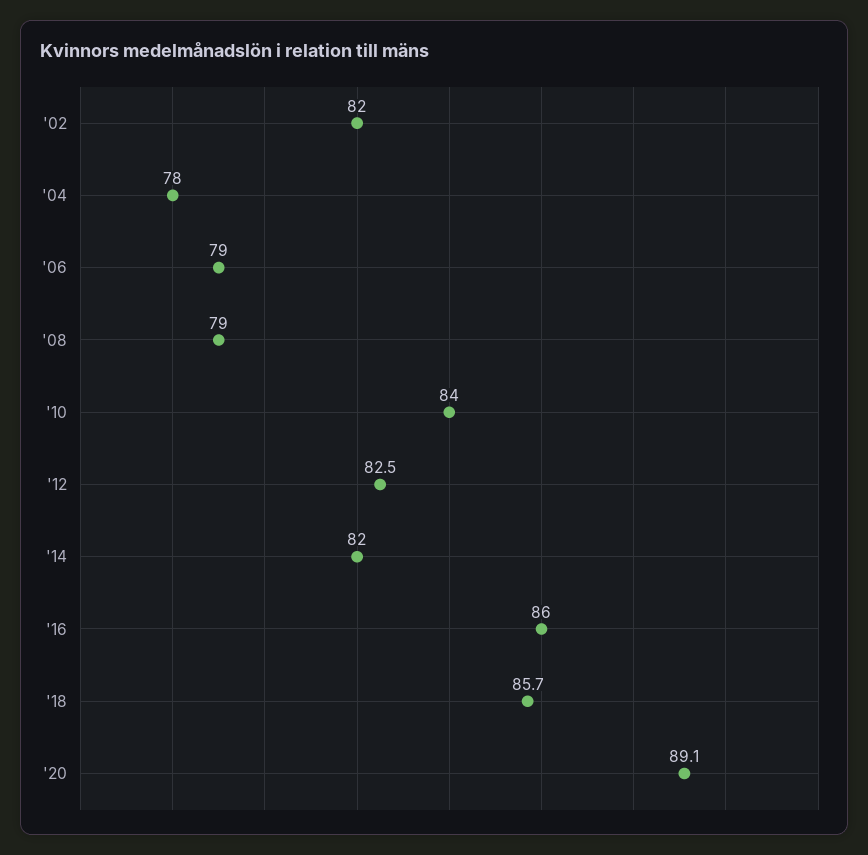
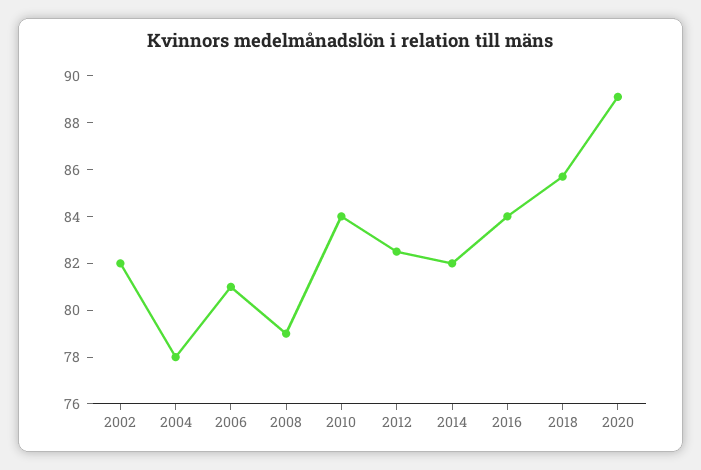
'06: 79 -> 81
'16: 86 -> 84

